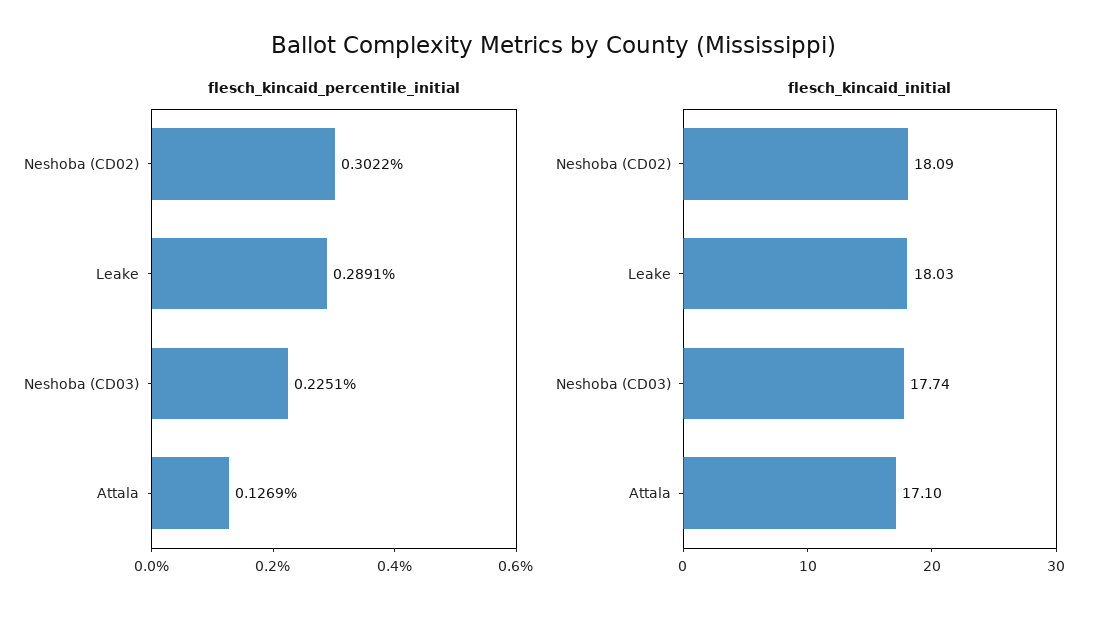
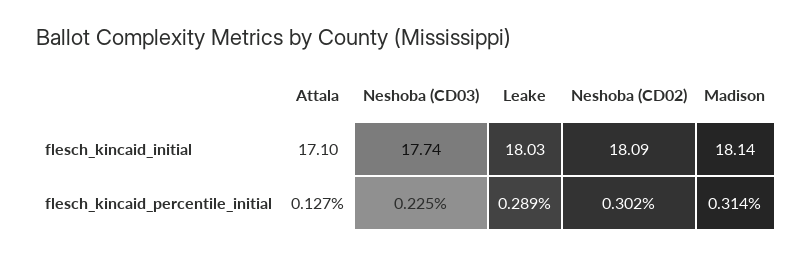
flesch_kincaid_initial, Madison: none -> 18.14
flesch_kincaid_percentile_initial, Madison: none -> 0.314

